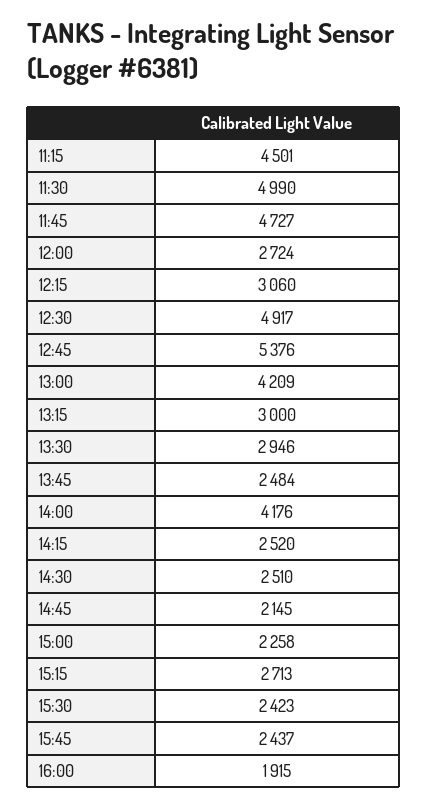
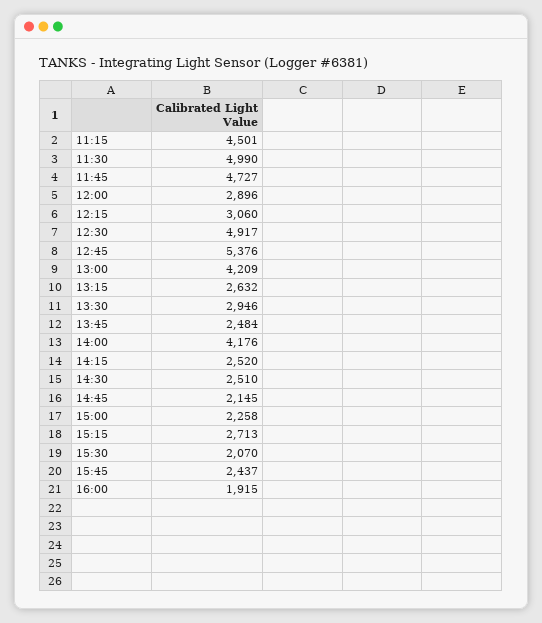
12:00: 2724 -> 2896
13:15: 3000 -> 2632
15:30: 2423 -> 2070

